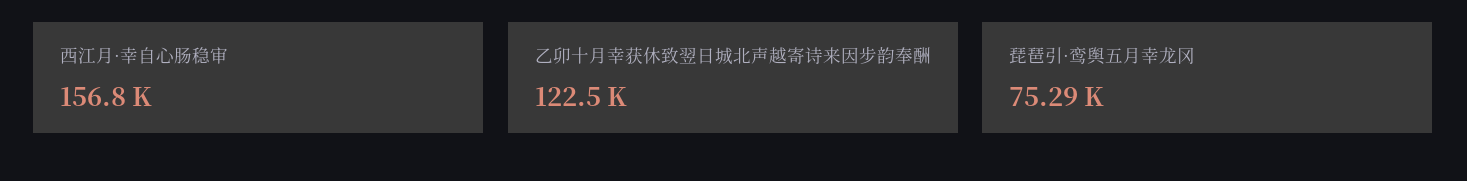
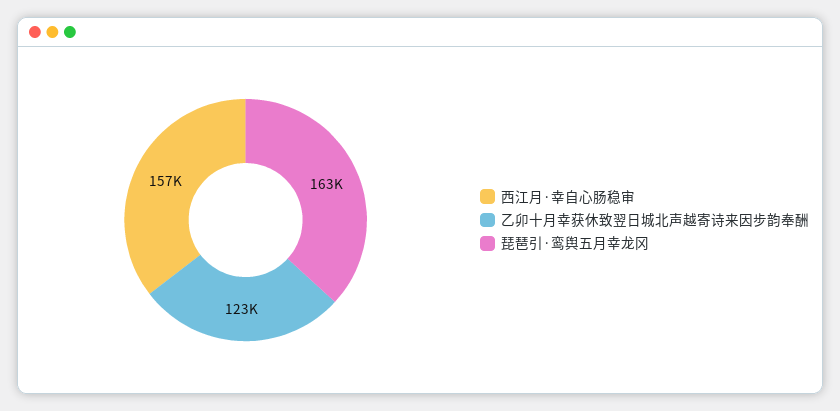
琵琶引·鸾舆五月幸龙冈: 75290 -> 163000

